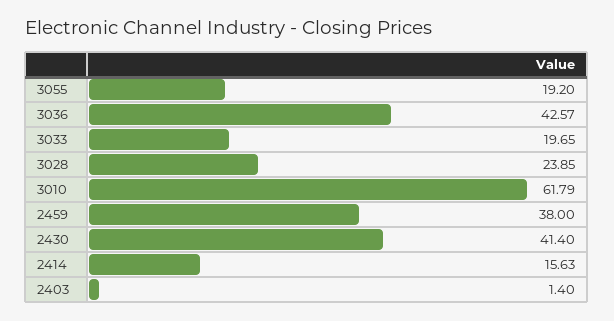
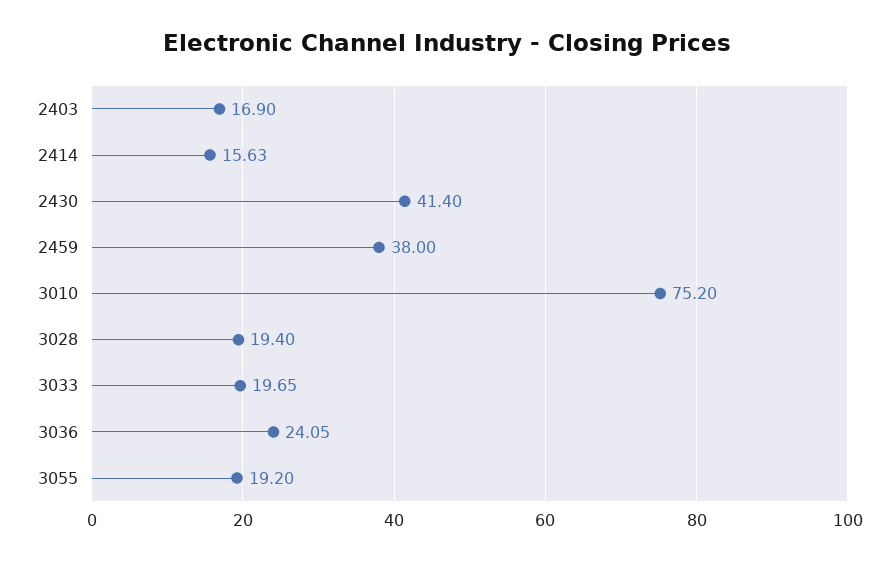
3036: 42.57 -> 24.05
3028: 23.85 -> 19.4
3010: 61.79 -> 75.2
2403: 1.4 -> 16.9

